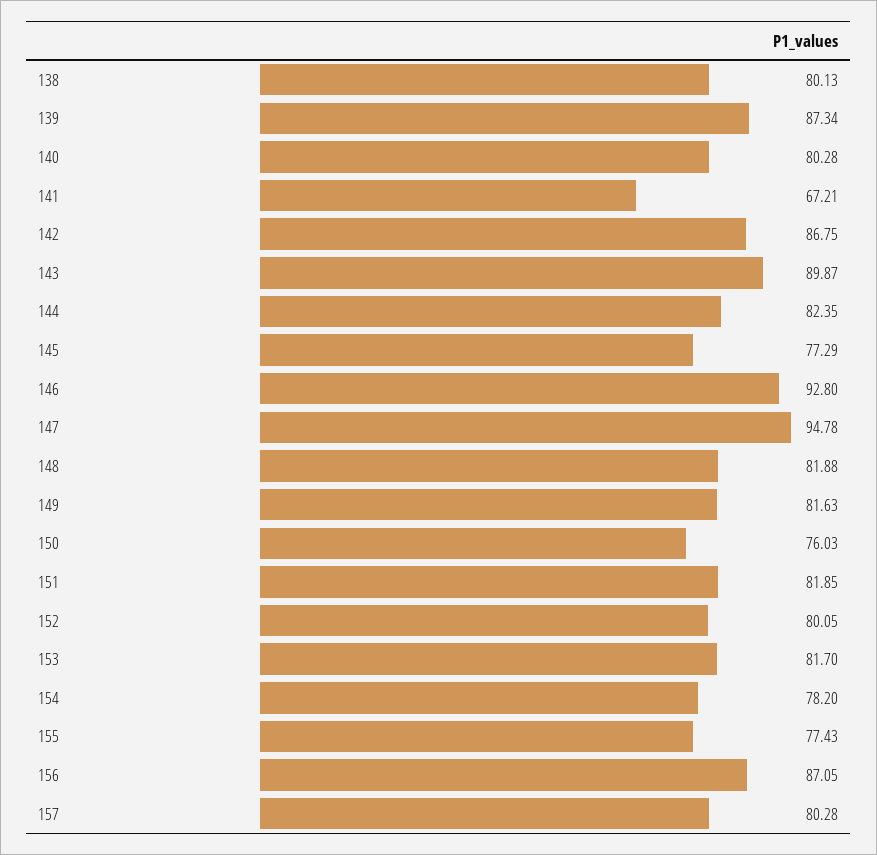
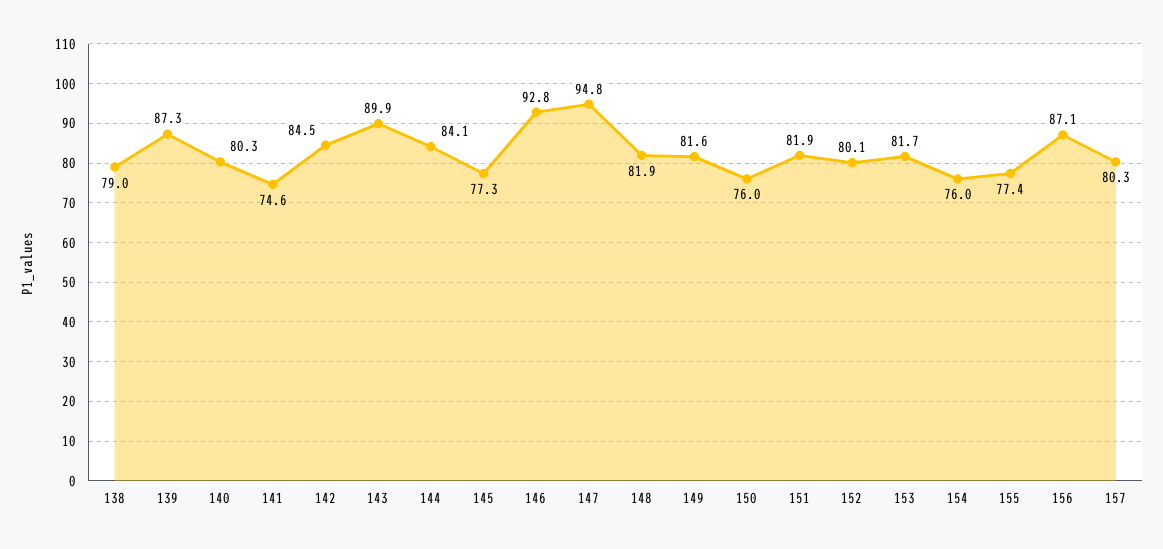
138: 80.13 -> 79
141: 67.21 -> 74.6
142: 86.75 -> 84.5
144: 82.35 -> 84.1
154: 78.2 -> 76

